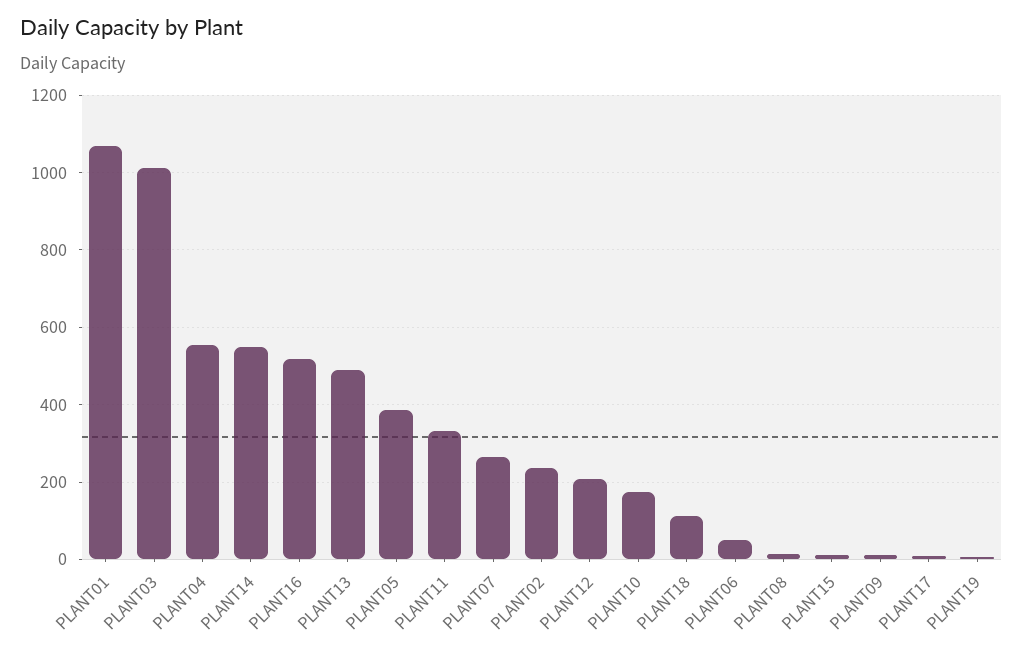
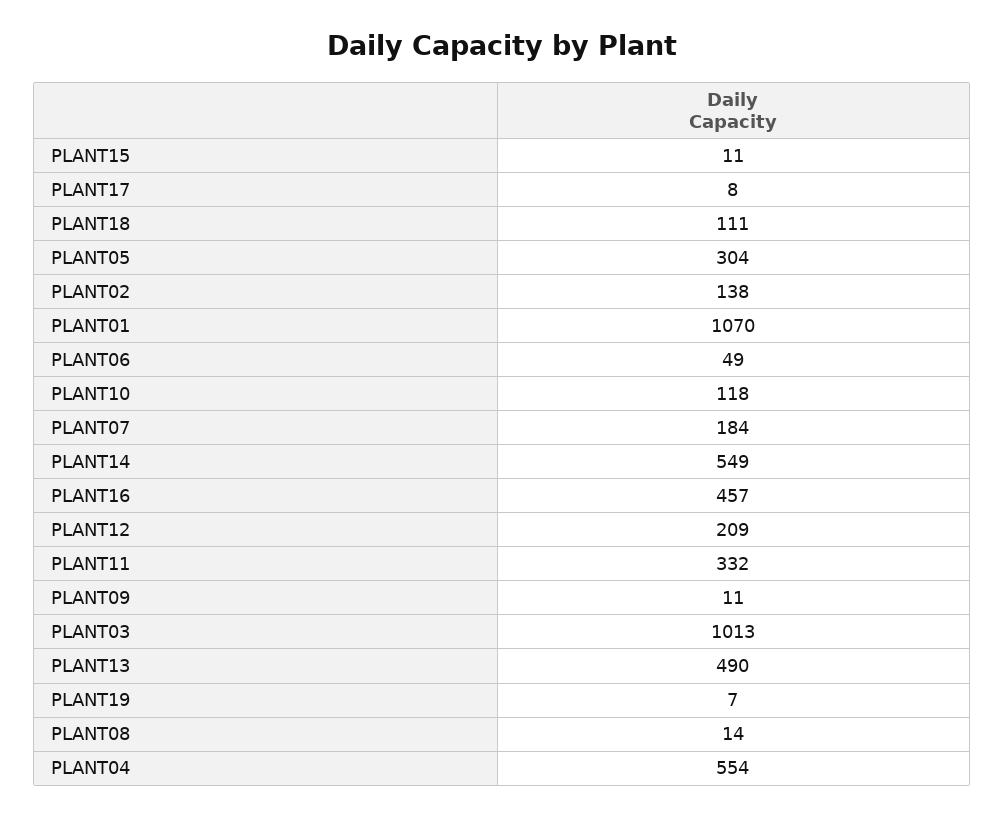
PLANT16: 520 -> 457
PLANT05: 380 -> 304
PLANT07: 260 -> 184
PLANT02: 240 -> 138
PLANT10: 180 -> 118

